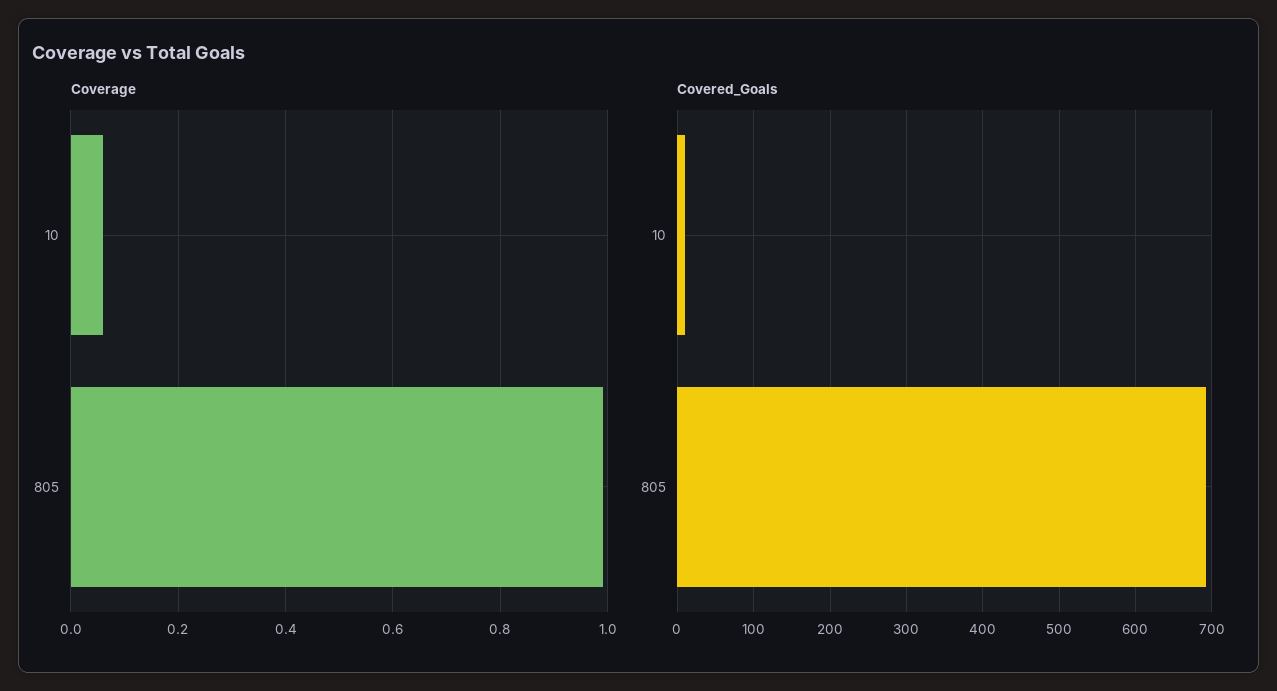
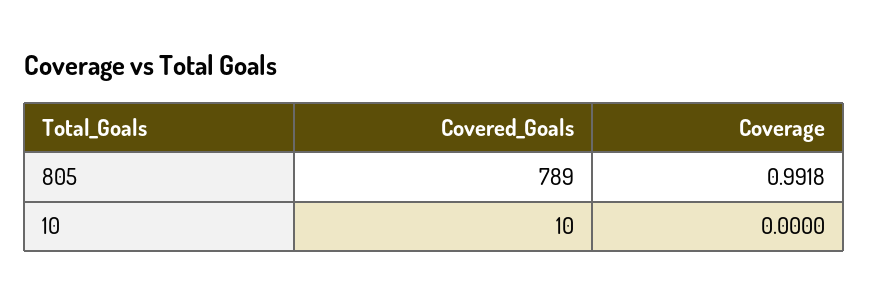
Coverage, 10: 0.06 -> 0
Covered_Goals, 805: 690 -> 789

